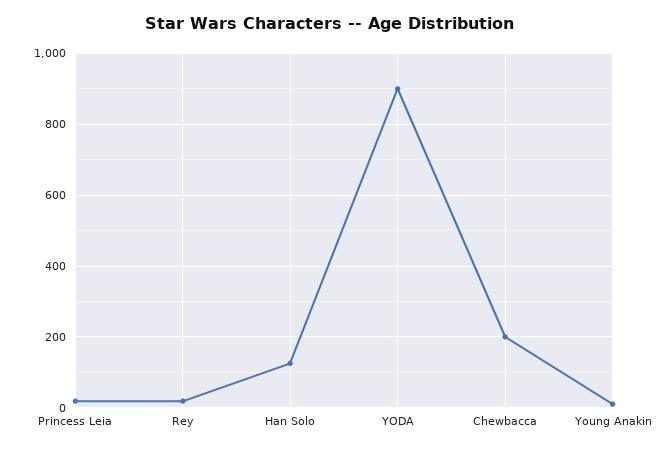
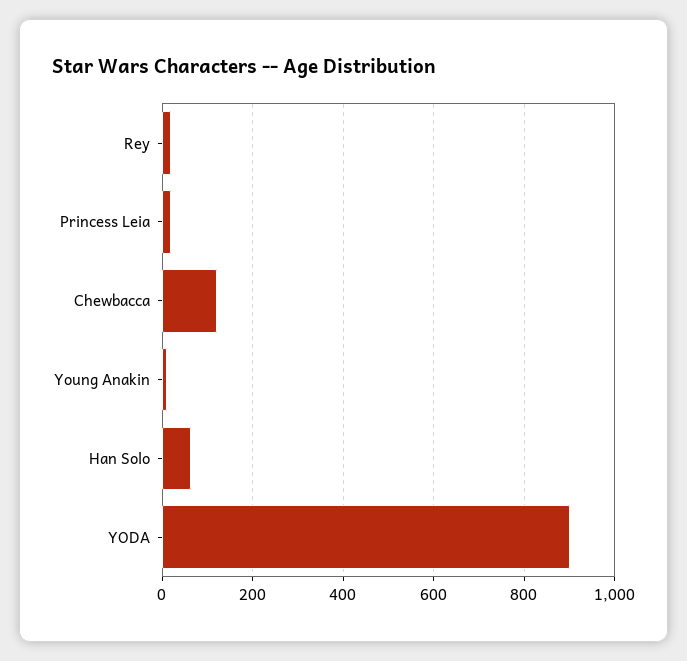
Han Solo: 120 -> 60
Chewbacca: 200 -> 120

